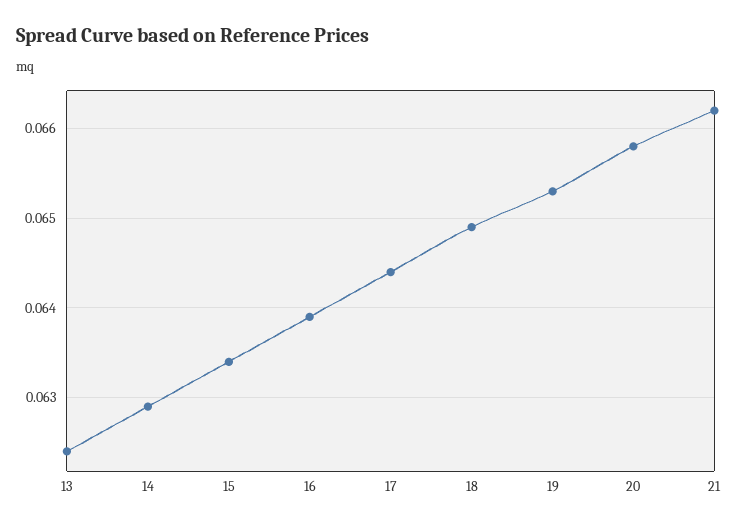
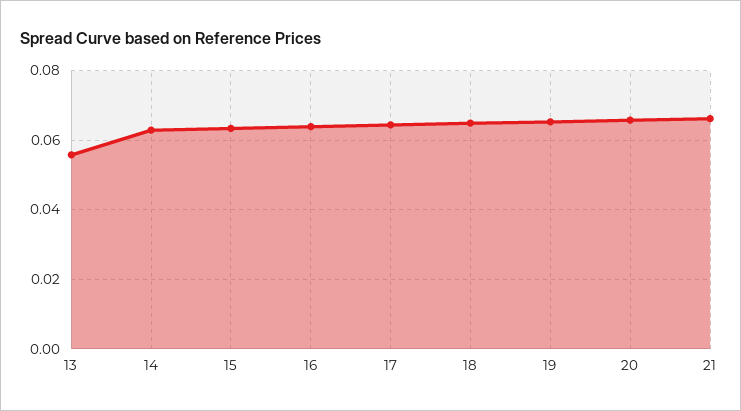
13: 0.0624 -> 0.056

